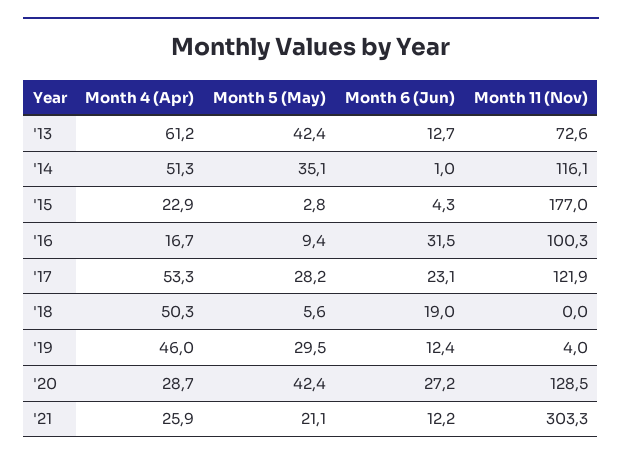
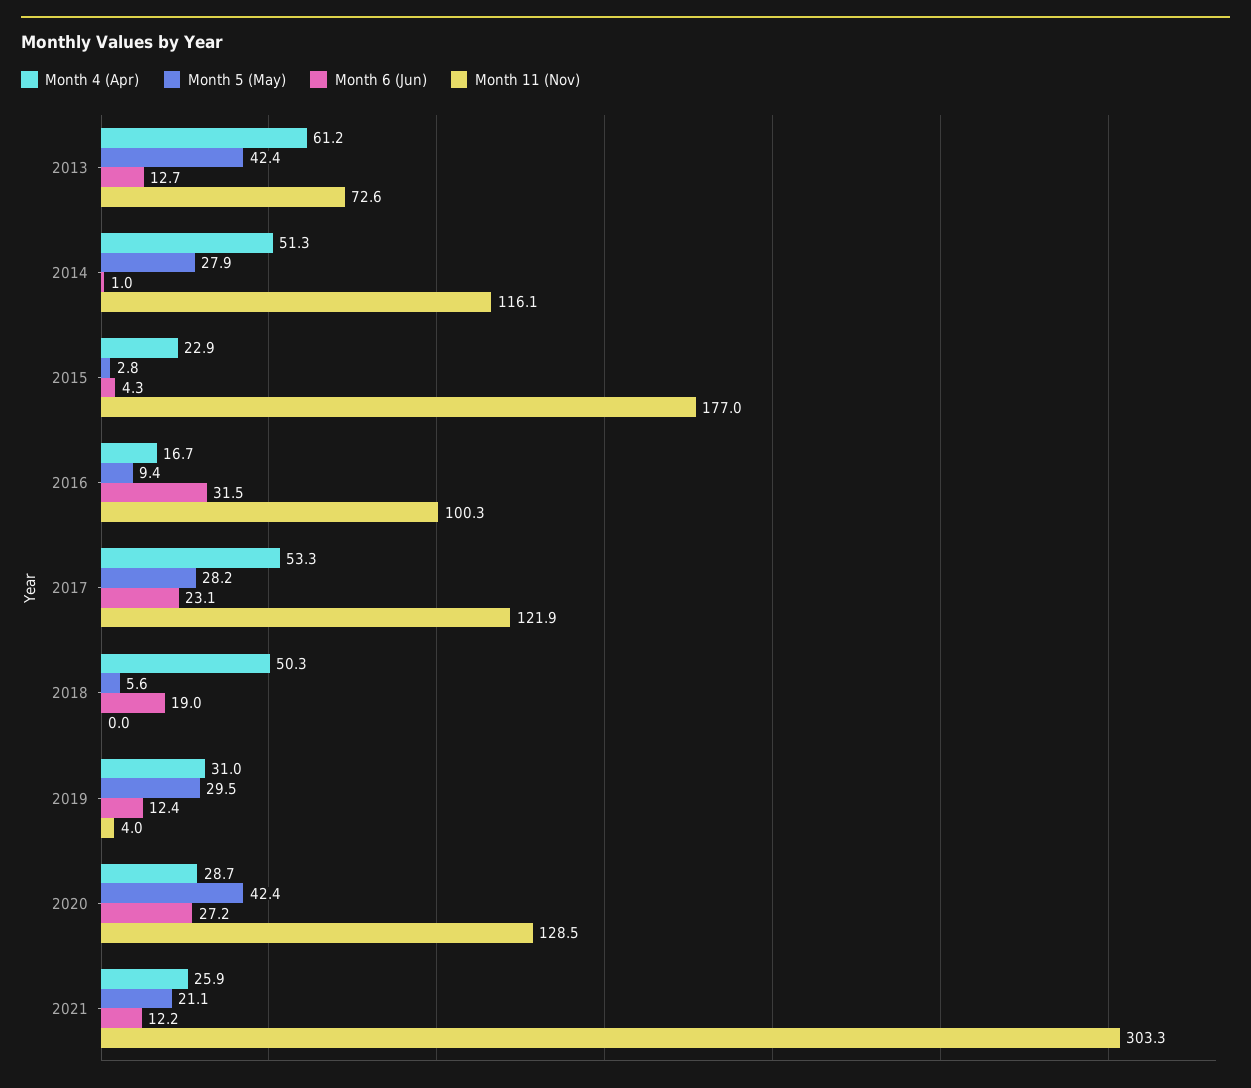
Month 5 (May), '14: 35.1 -> 27.9
Month 4 (Apr), '19: 46 -> 31

